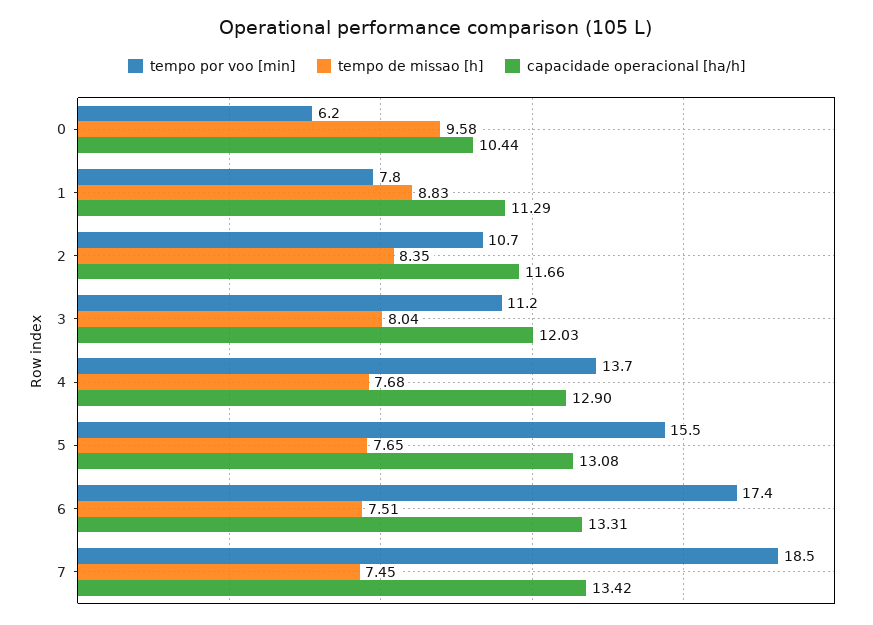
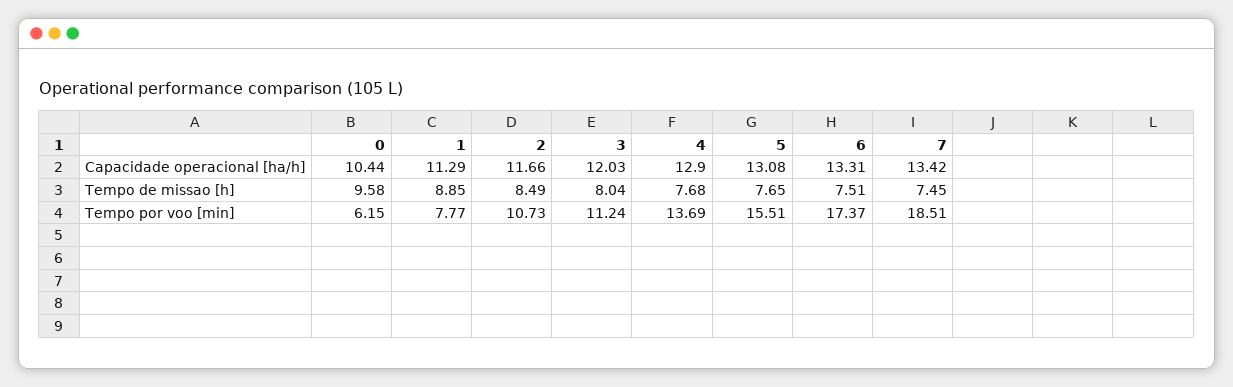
tempo de missao [h], 1: 8.83 -> 8.85
tempo de missao [h], 2: 8.35 -> 8.49

